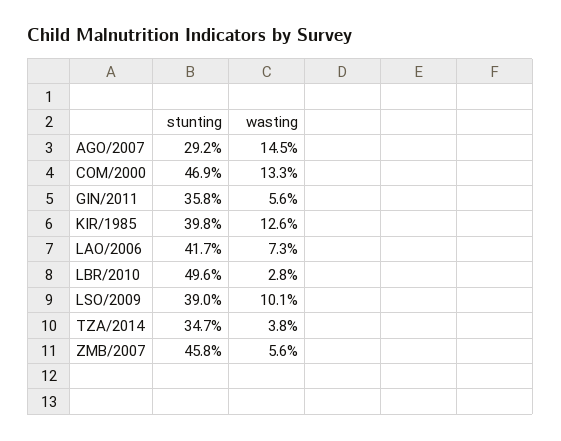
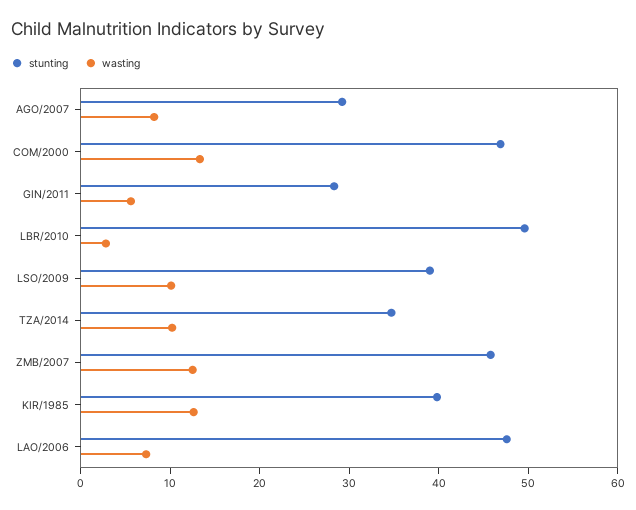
wasting, AGO/2007: 14.5 -> 8
stunting, GIN/2011: 35.8 -> 28
stunting, LAO/2006: 41.7 -> 48
wasting, TZA/2014: 3.8 -> 10
wasting, ZMB/2007: 5.6 -> 12

